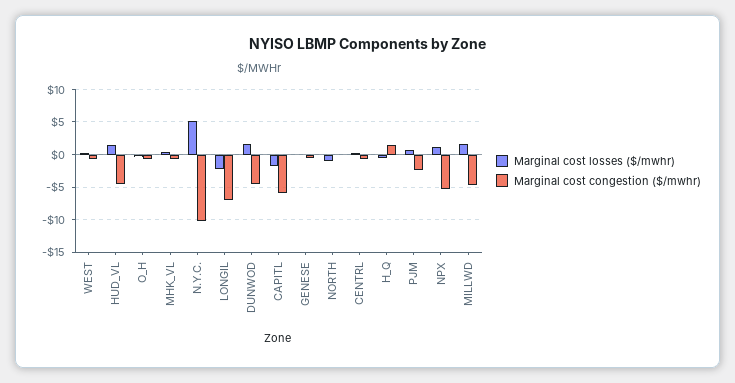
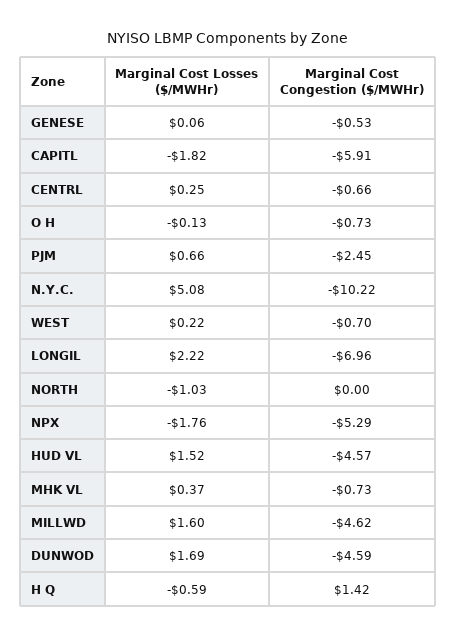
Marginal cost losses ($/mwhr), LONGIL: -2 -> 2.22
Marginal cost losses ($/mwhr), NPX: 1 -> -1.76

